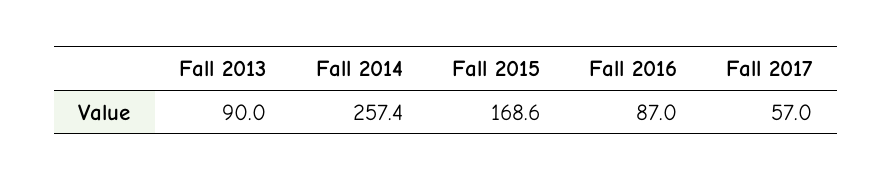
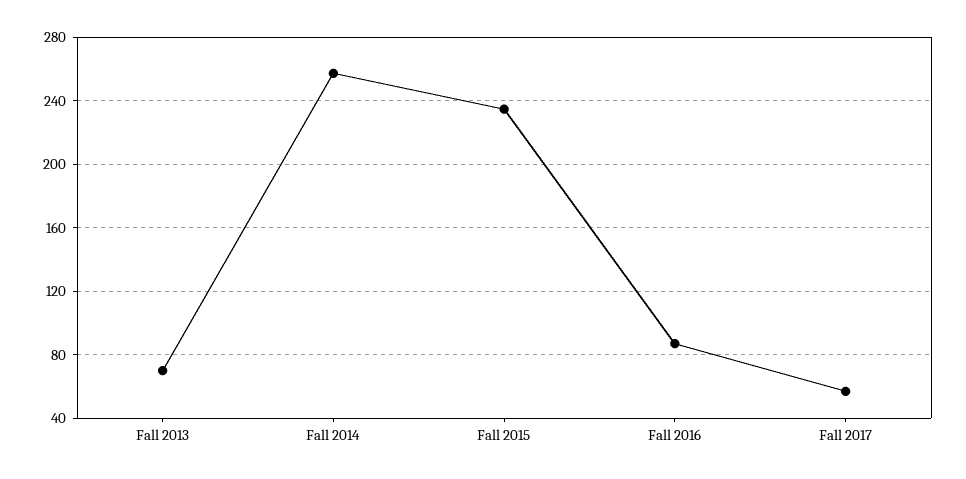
Fall 2013: 90 -> 70
Fall 2015: 168.6 -> 235

